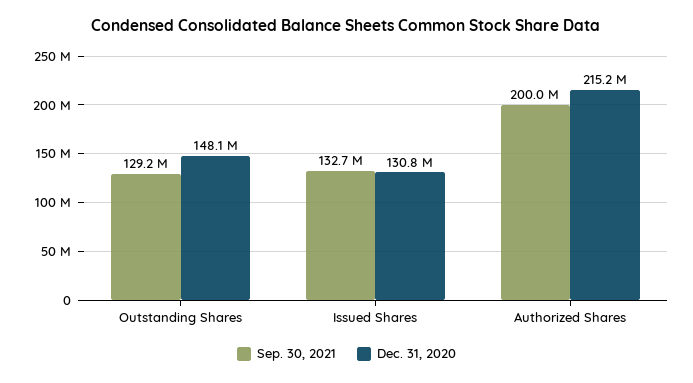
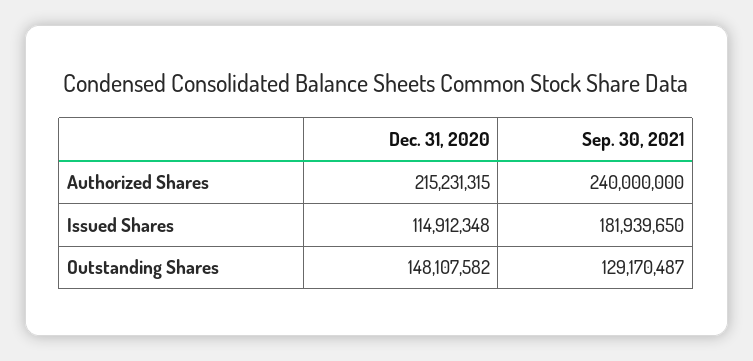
Sep. 30, 2021, Issued Shares: 132700000 -> 181939650
Dec. 31, 2020, Issued Shares: 130800000 -> 114912348
Sep. 30, 2021, Authorized Shares: 200000000 -> 240000000

